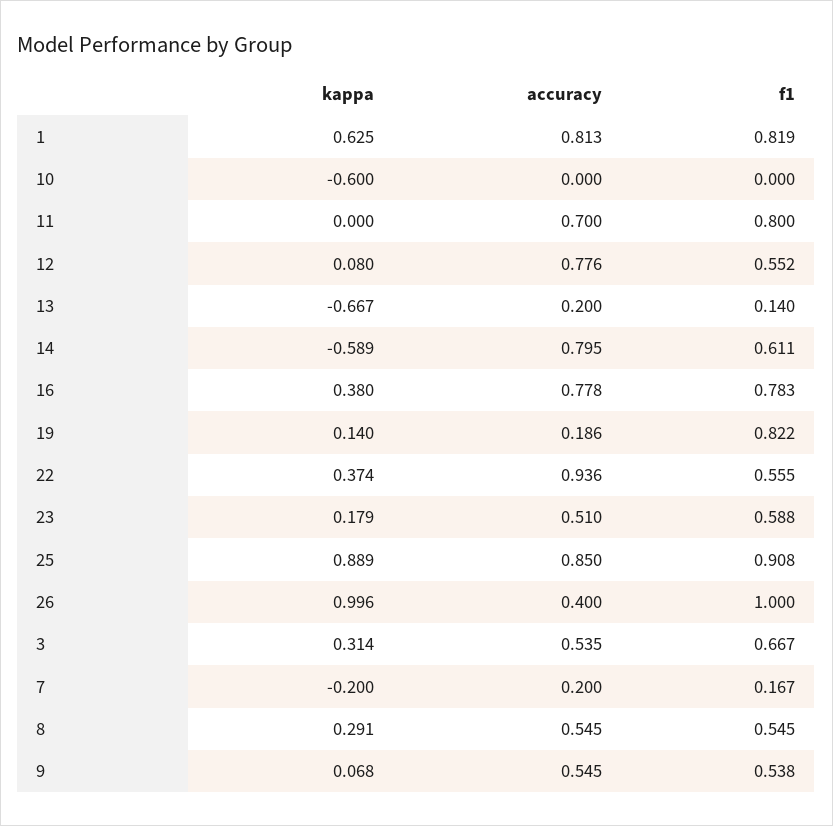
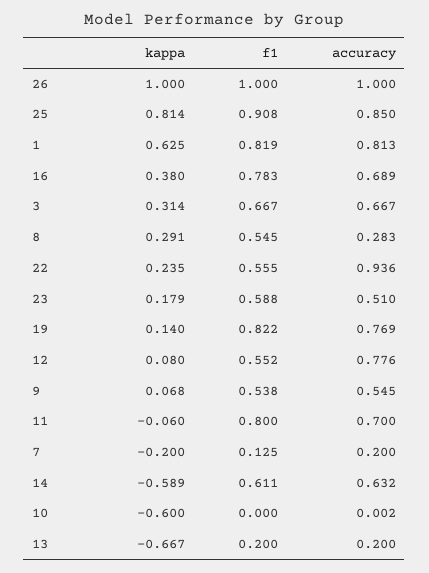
accuracy, 10: 0 -> 0.002
kappa, 11: 0 -> -0.06
f1, 13: 0.14 -> 0.2
accuracy, 14: 0.795 -> 0.632
accuracy, 16: 0.778 -> 0.689
accuracy, 19: 0.186 -> 0.769
kappa, 22: 0.374 -> 0.235
kappa, 25: 0.889 -> 0.814
kappa, 26: 0.996 -> 1
accuracy, 26: 0.4 -> 1
accuracy, 3: 0.535 -> 0.667
f1, 7: 0.167 -> 0.125
accuracy, 8: 0.545 -> 0.283

